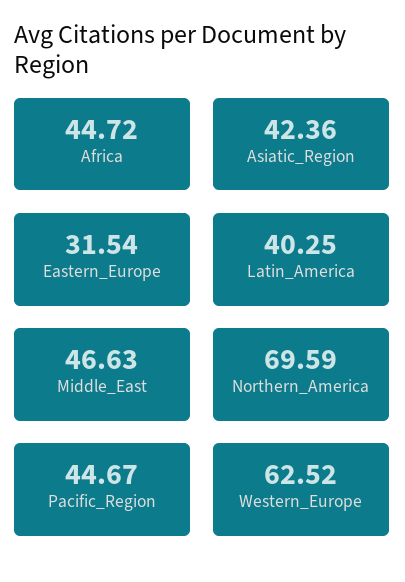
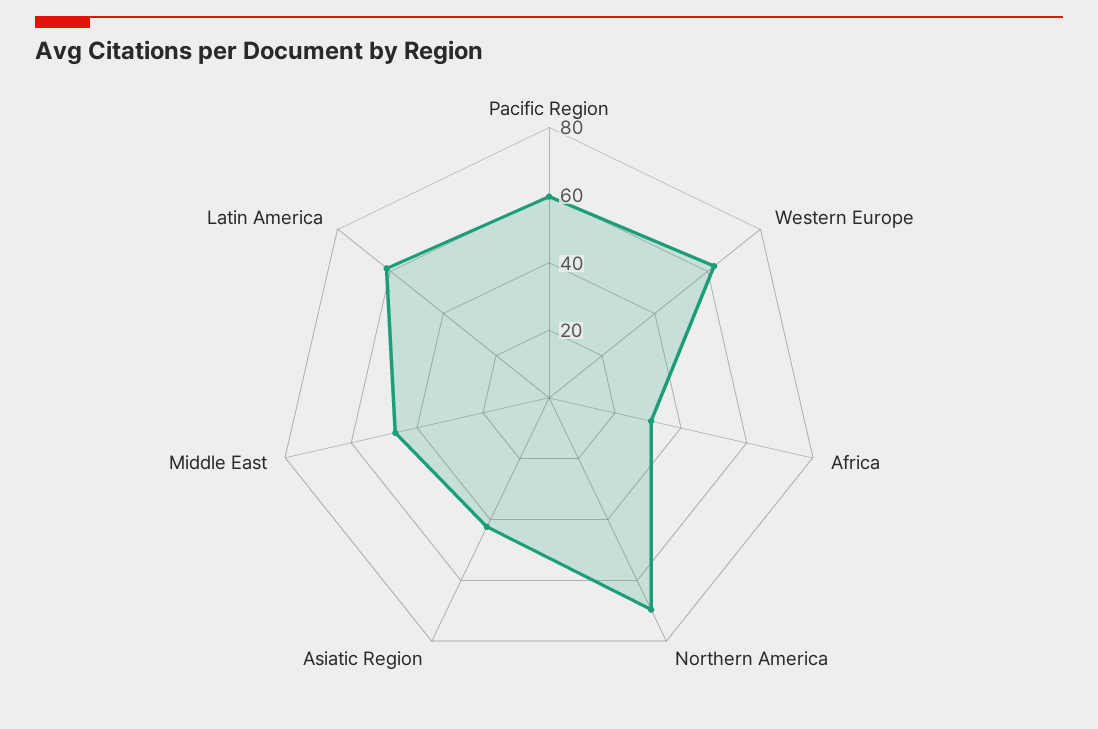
Africa: 44.72 -> 30
Eastern_Europe: 31.54 -> none
Latin_America: 40.25 -> 60
Pacific_Region: 44.67 -> 60

